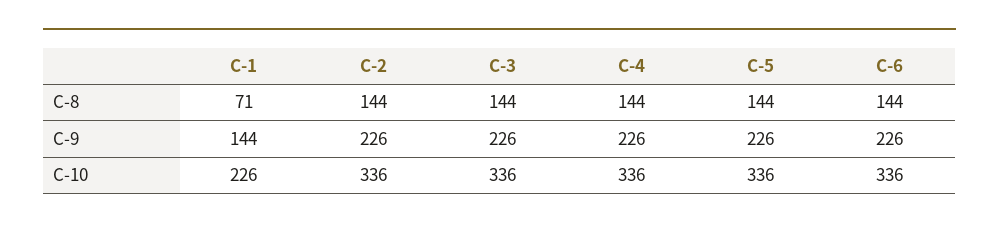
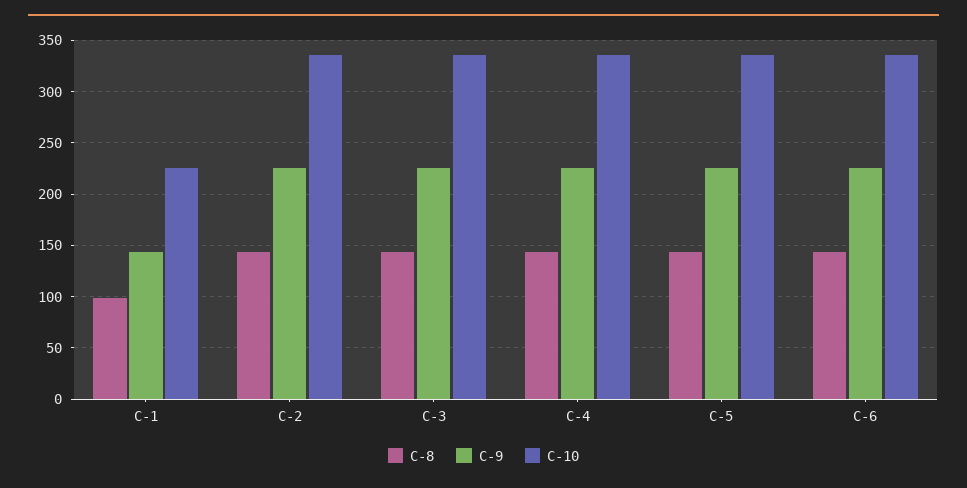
C-8, C-1: 71 -> 100

